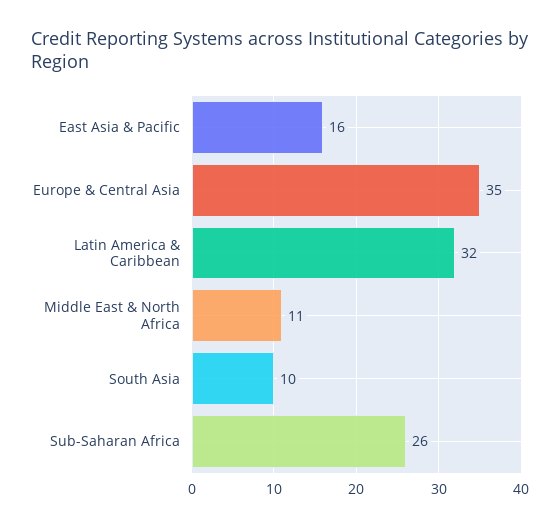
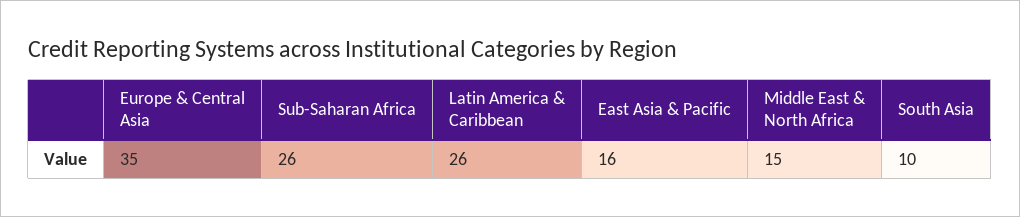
Latin America & Caribbean: 32 -> 26
Middle East & North Africa: 11 -> 15

